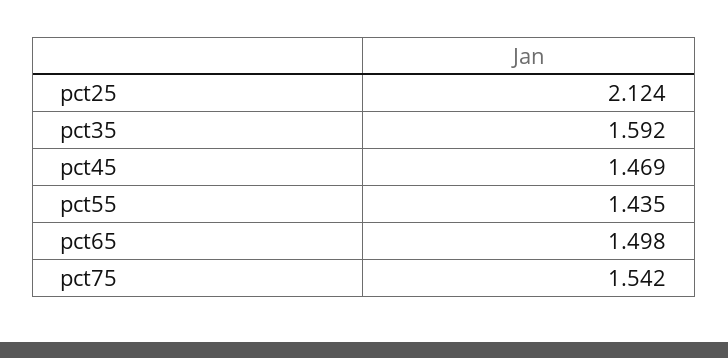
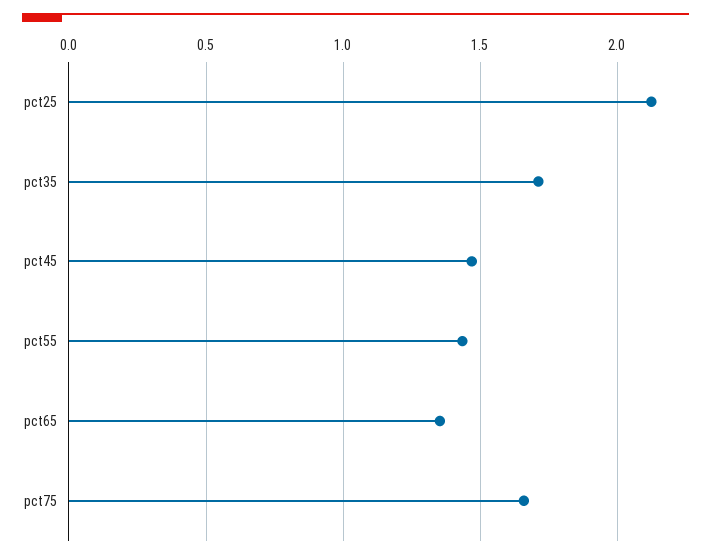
pct35: 1.592 -> 1.7
pct65: 1.498 -> 1.35
pct75: 1.542 -> 1.65

